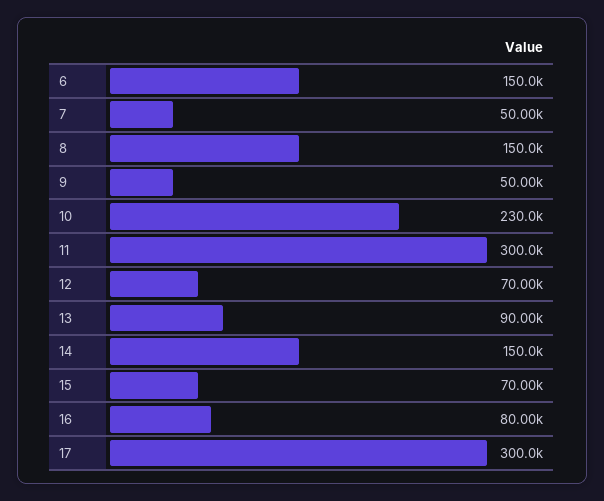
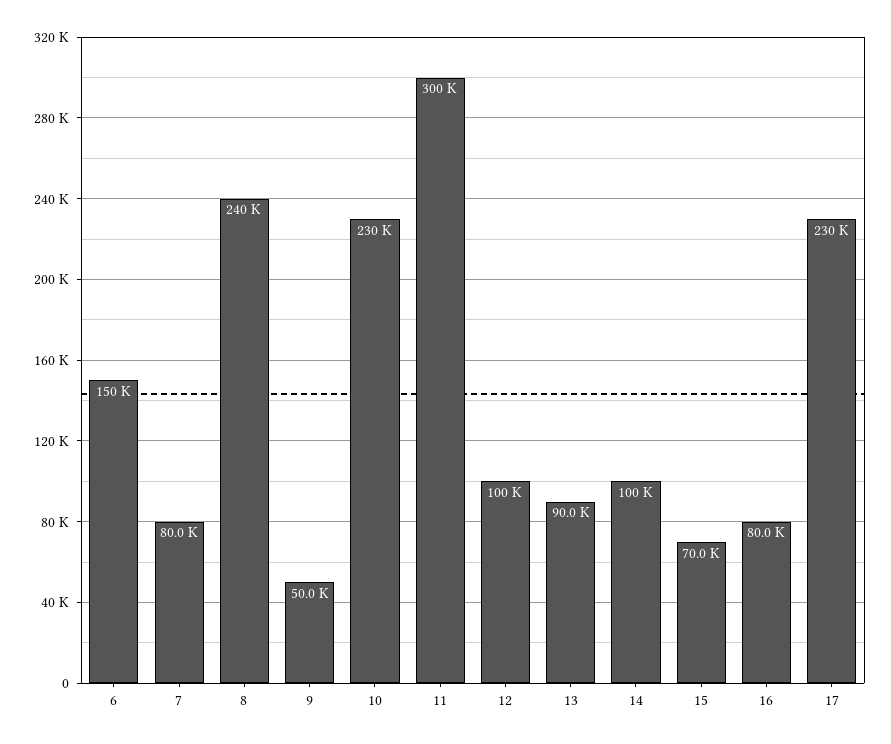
7: 50000 -> 80000
8: 150000 -> 240000
12: 70000 -> 100000
14: 150000 -> 100000
17: 300000 -> 230000

